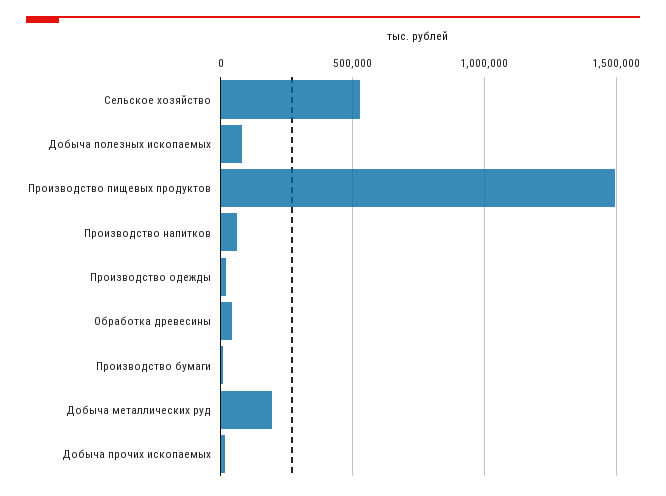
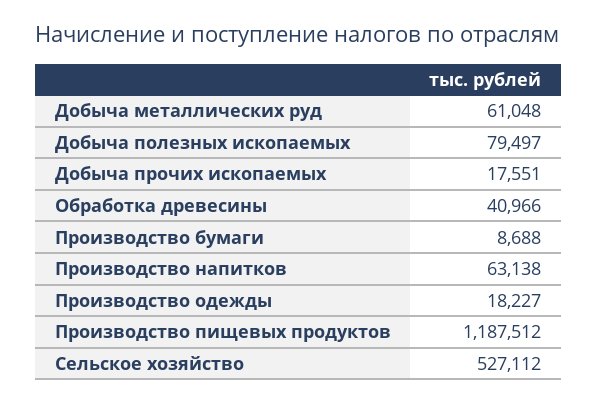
Производство пищевых продуктов: 1500000 -> 1187512
Добыча металлических руд: 200000 -> 61048

